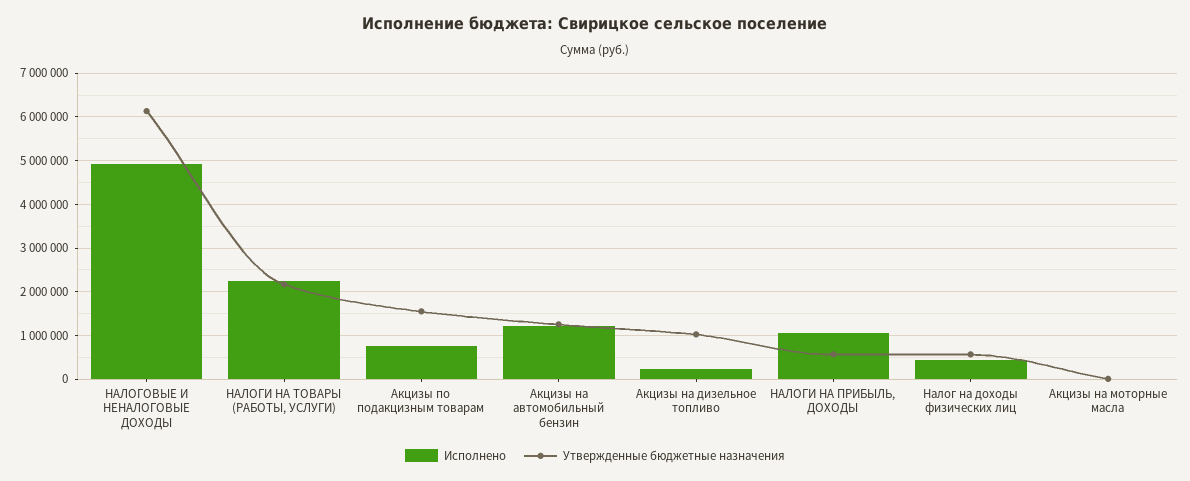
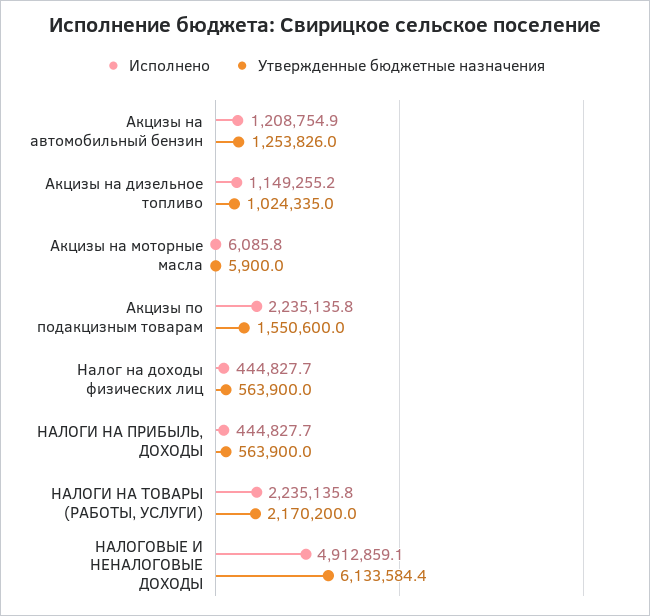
Исполнено, Акцизы по подакцизным товарам: 800000 -> 2235135.8
Исполнено, Акцизы на дизельное топливо: 200000 -> 1149255.2
Исполнено, НАЛОГИ НА ПРИБЫЛЬ, ДОХОДЫ: 1000000 -> 444827.7

